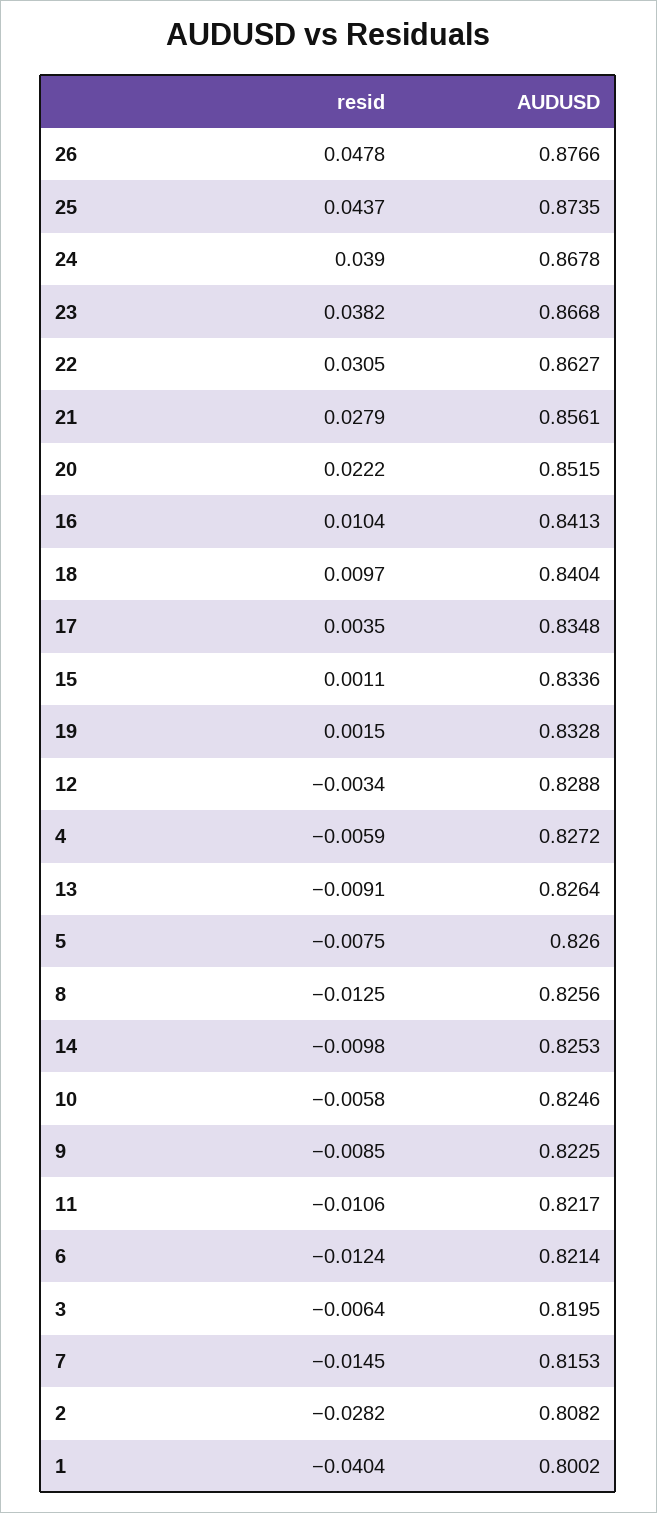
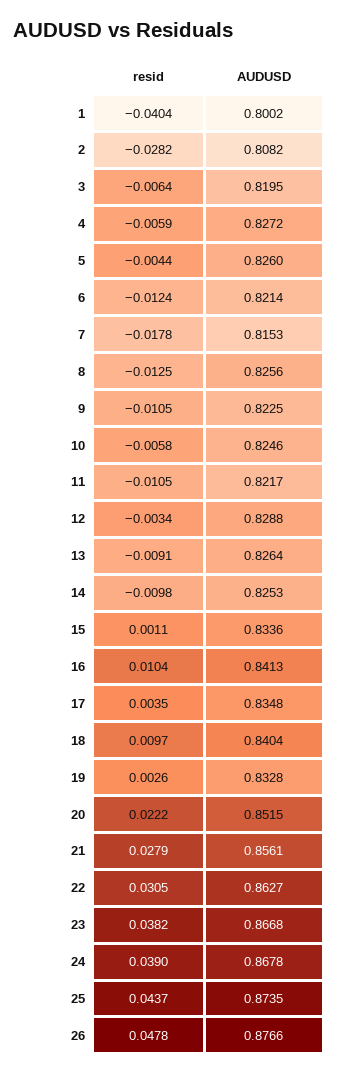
resid, 19: 0.0015 -> 0.0026
resid, 5: -0.0075 -> -0.0044
resid, 9: -0.0085 -> -0.0105
resid, 11: -0.0106 -> -0.0105
resid, 7: -0.0145 -> -0.0178

